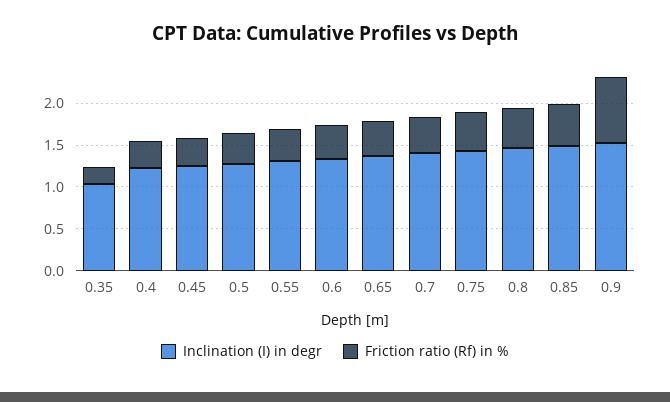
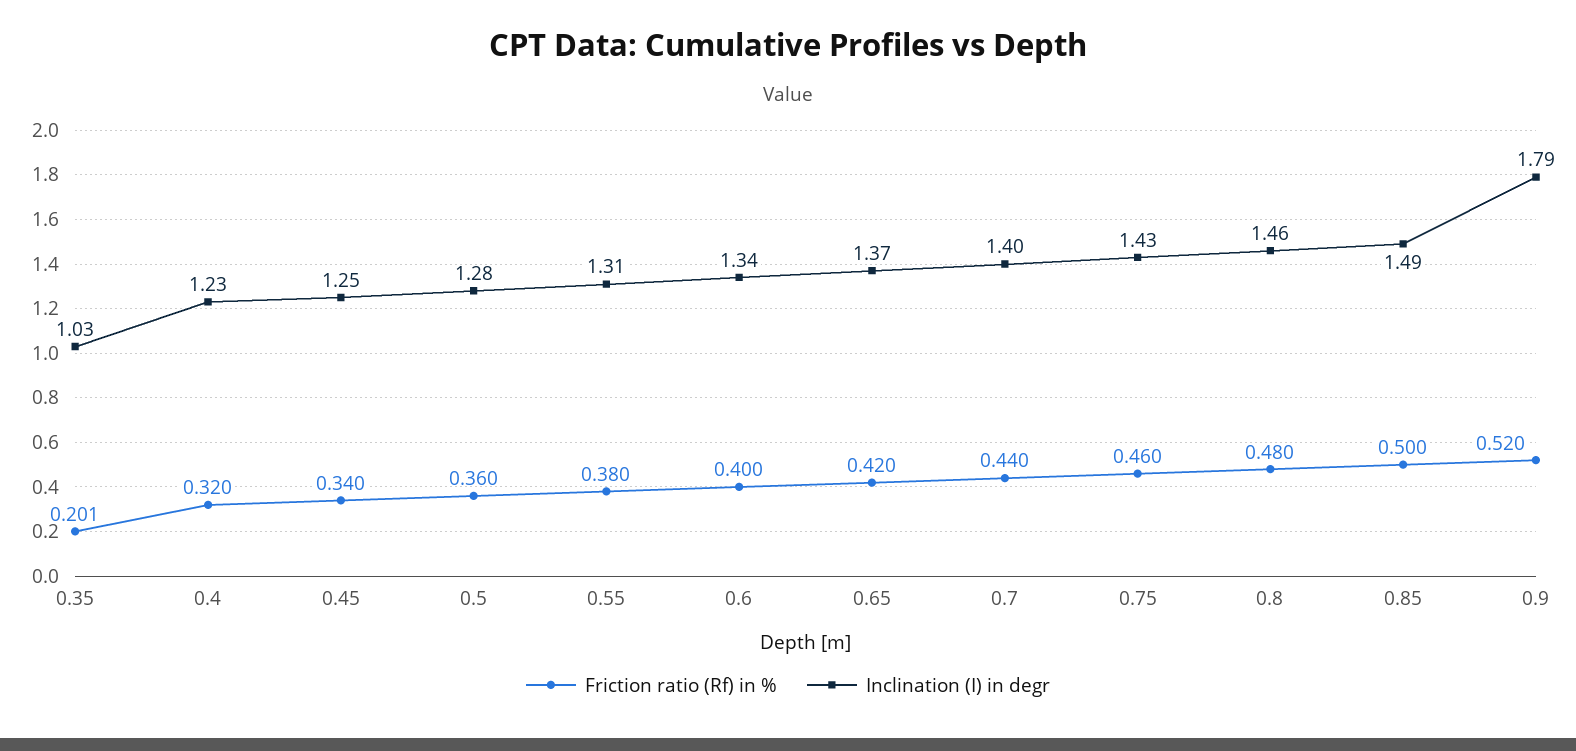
Inclination (I) in degr, 0.9: 1.5 -> 1.79
Friction ratio (Rf) in %, 0.9: 0.8 -> 0.52

